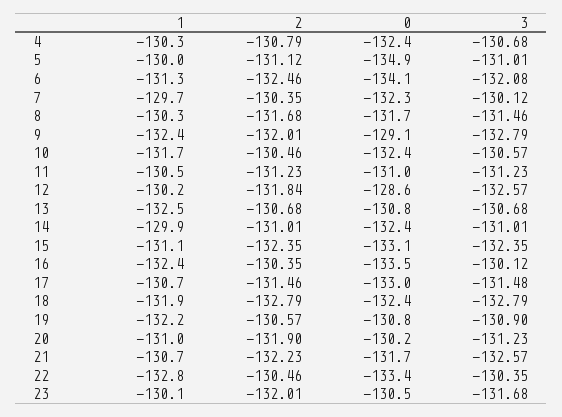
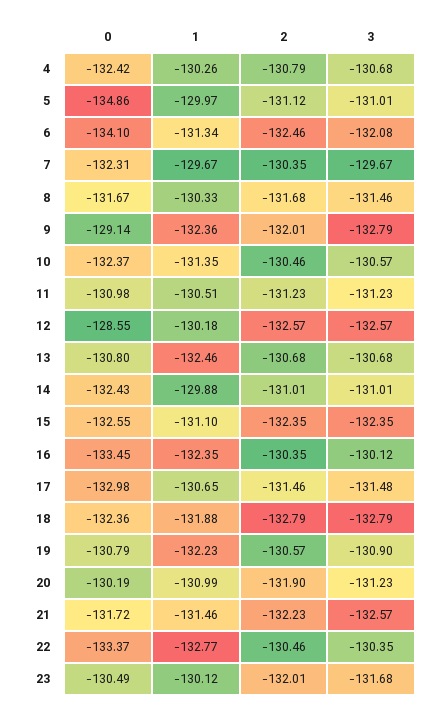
3, 7: -130.12 -> -129.67
1, 10: -131.7 -> -131.35
2, 12: -131.84 -> -132.57
0, 15: -133.1 -> -132.55
1, 21: -130.7 -> -131.46

